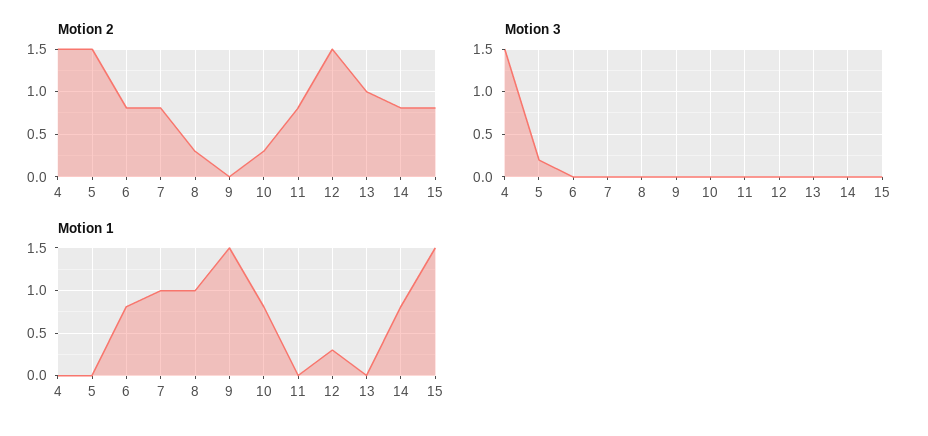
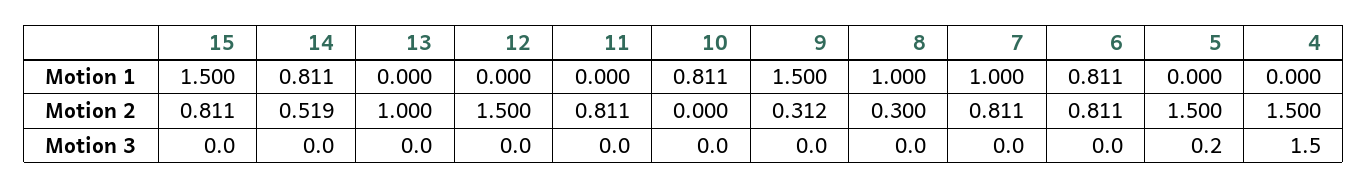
Motion 2, 9: 0 -> 0.312
Motion 2, 10: 0.3 -> 0
Motion 2, 14: 0.8 -> 0.519
Motion 1, 12: 0.3 -> 0

